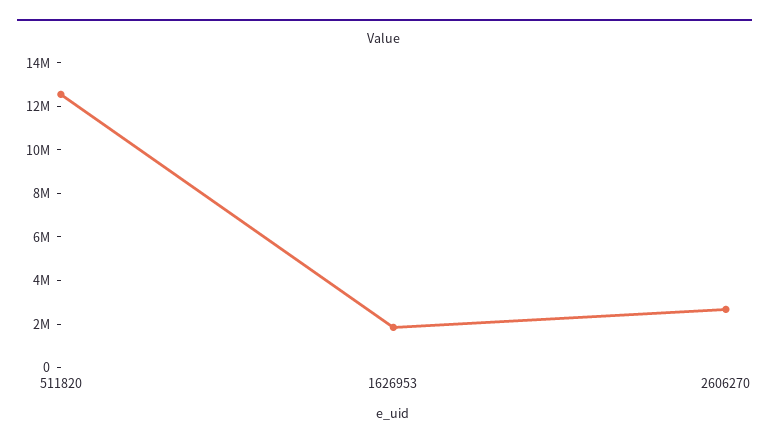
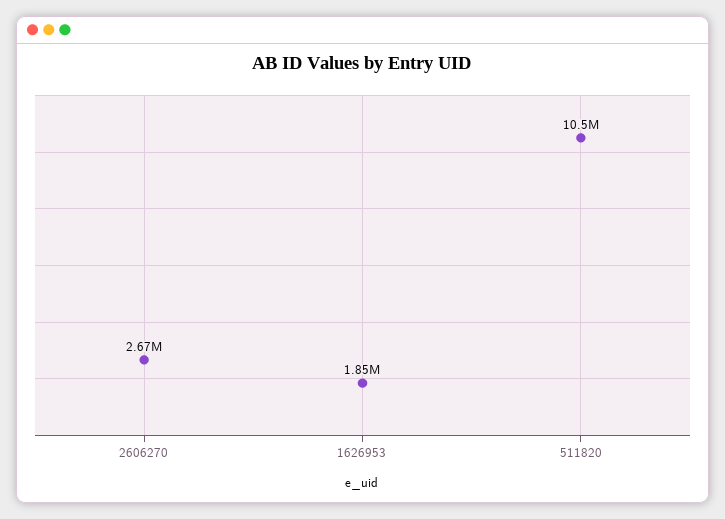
511820: 12500000 -> 10500000

